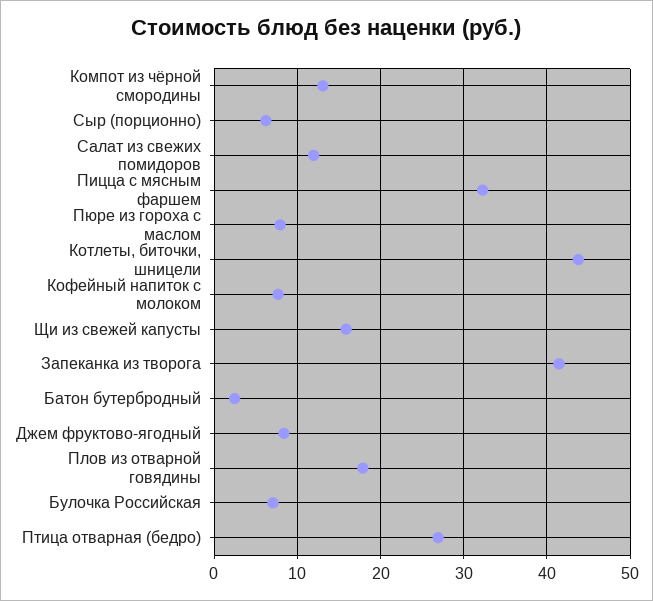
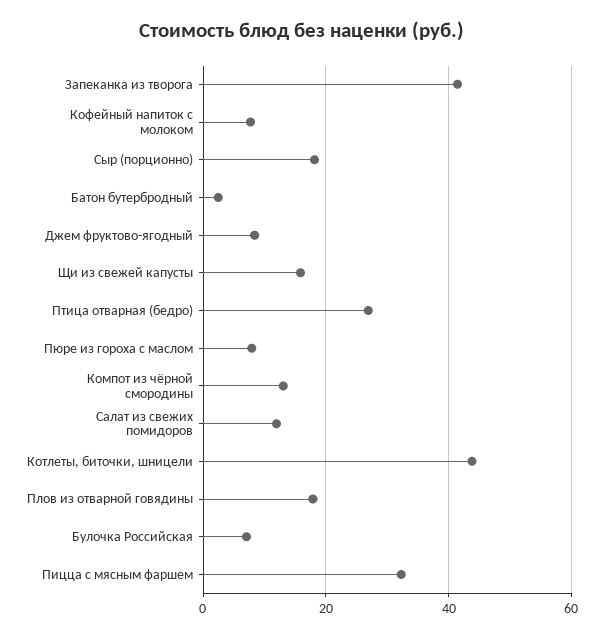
Сыр (порционно): 6 -> 18

